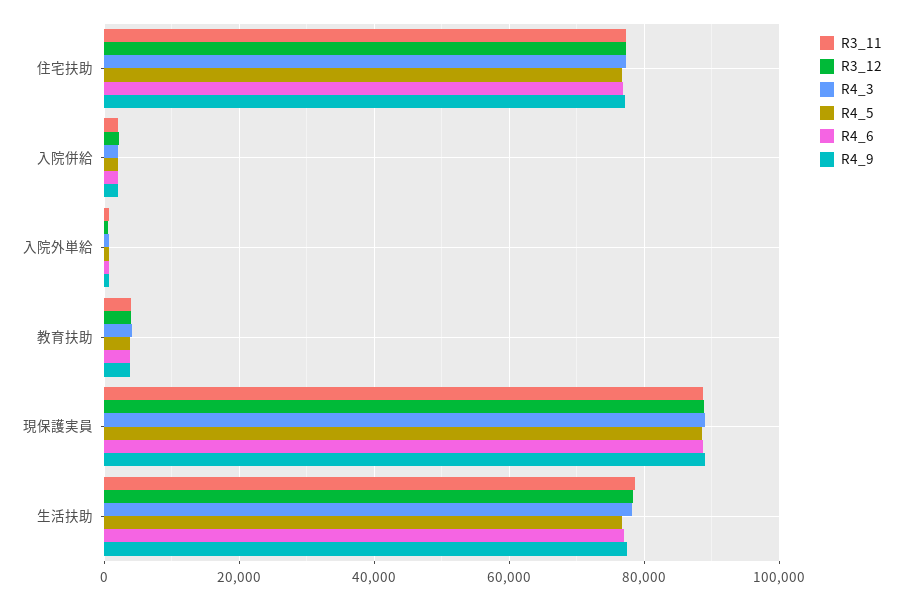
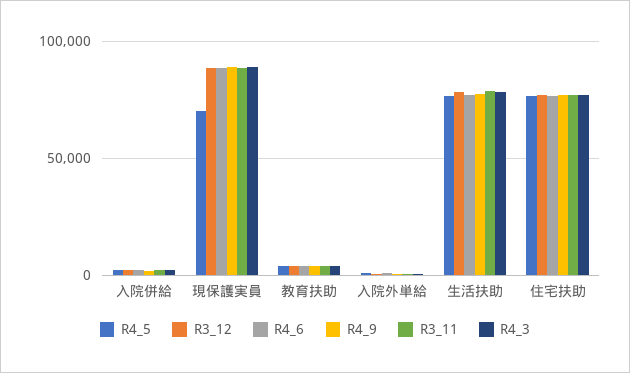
R4_5, 現保護実員: 88000 -> 70000

